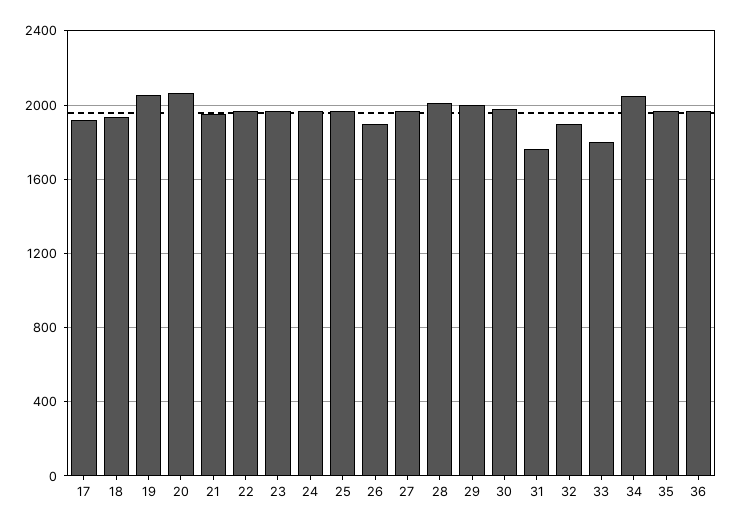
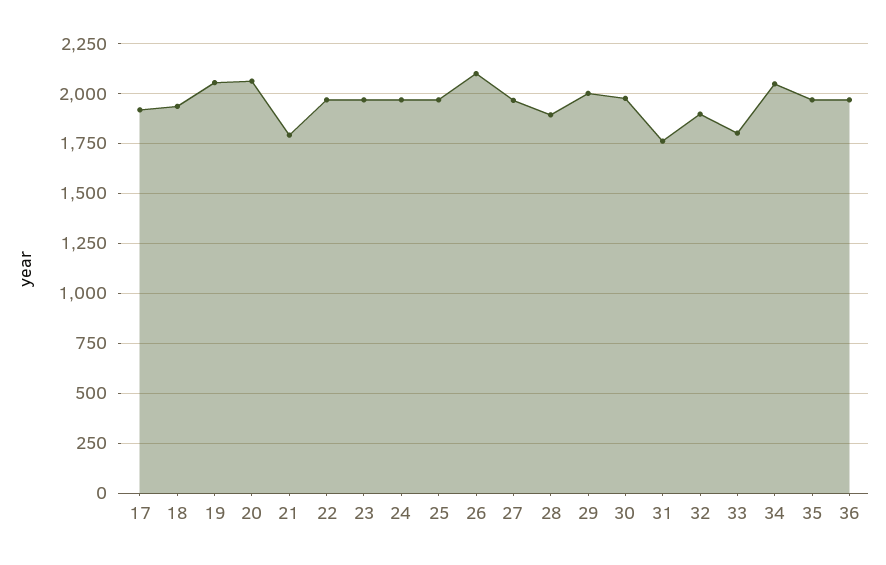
21: 1950 -> 1800
26: 1900 -> 2100
28: 2000 -> 1900

